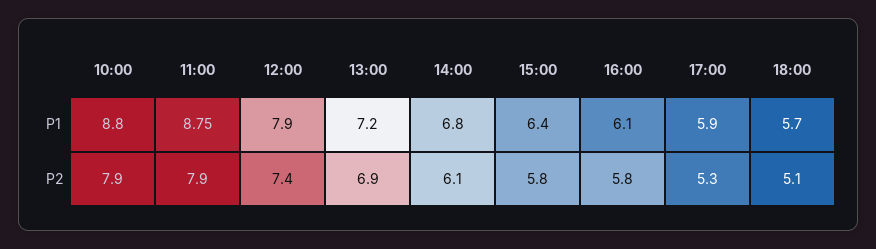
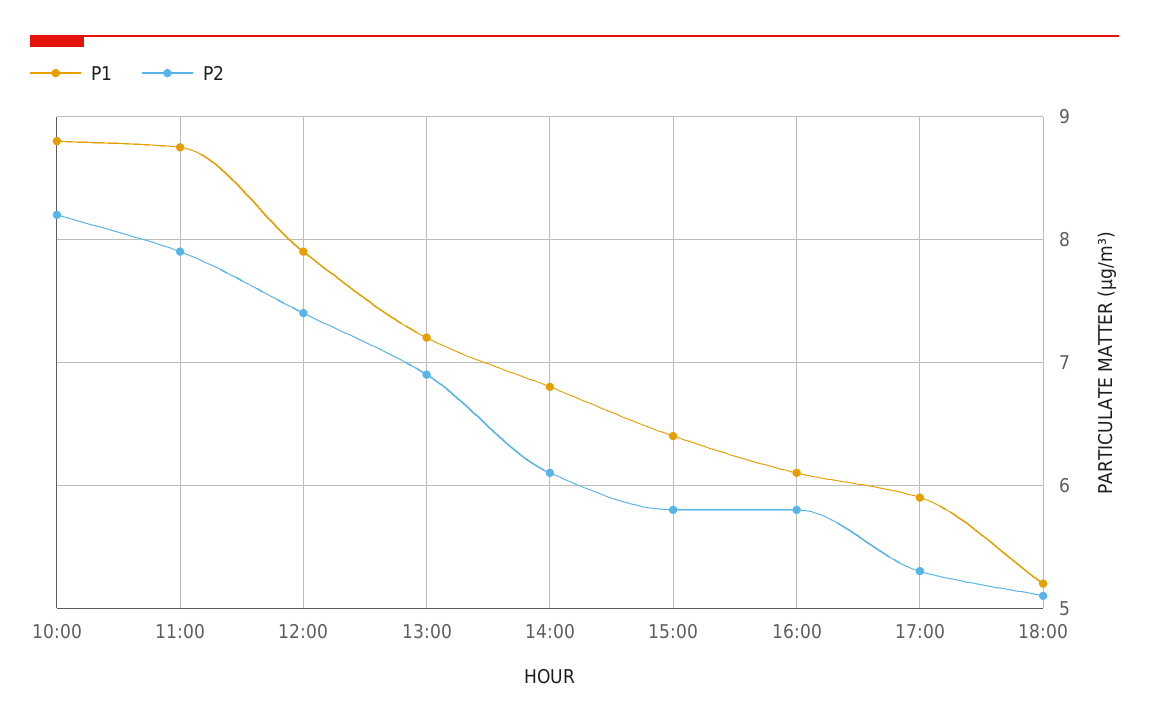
P1, 18:00: 5.7 -> 5.2
P2, 10:00: 7.9 -> 8.2

